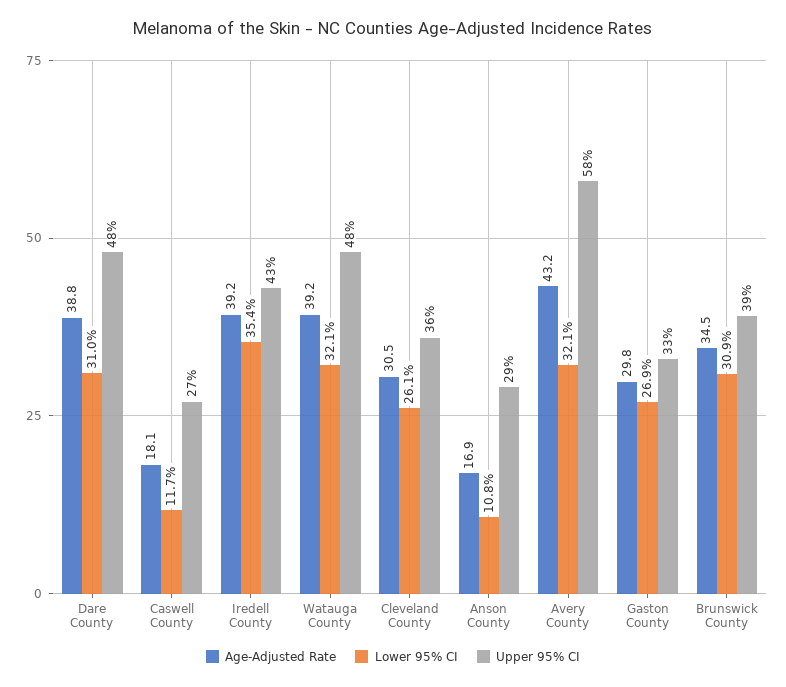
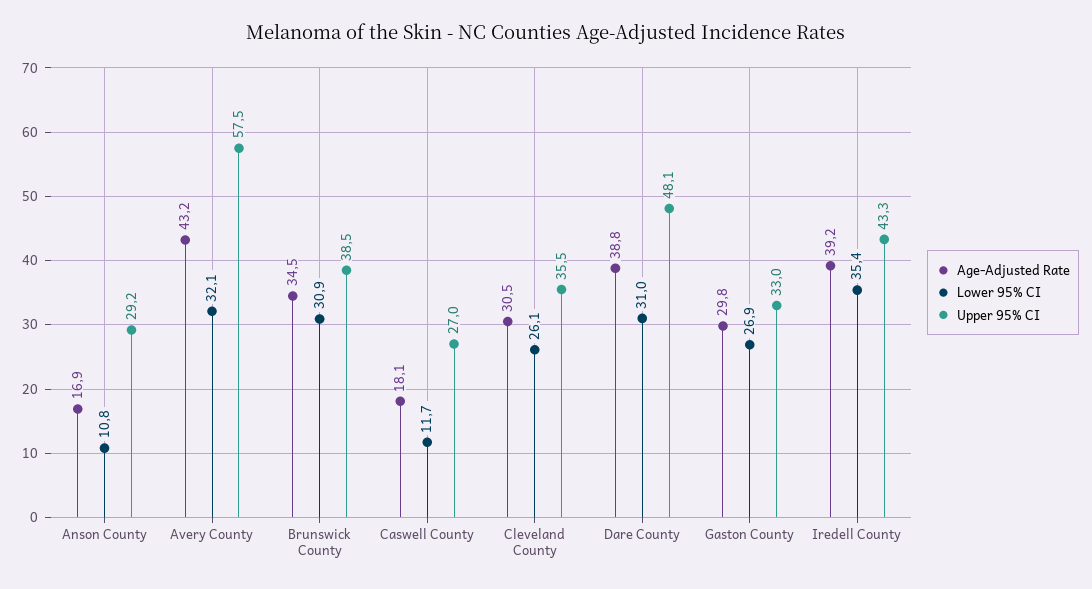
Age-Adjusted Rate, Watauga County: 39.2 -> none
Lower 95% CI, Watauga County: 32.1 -> none
Upper 95% CI, Watauga County: 48 -> none

